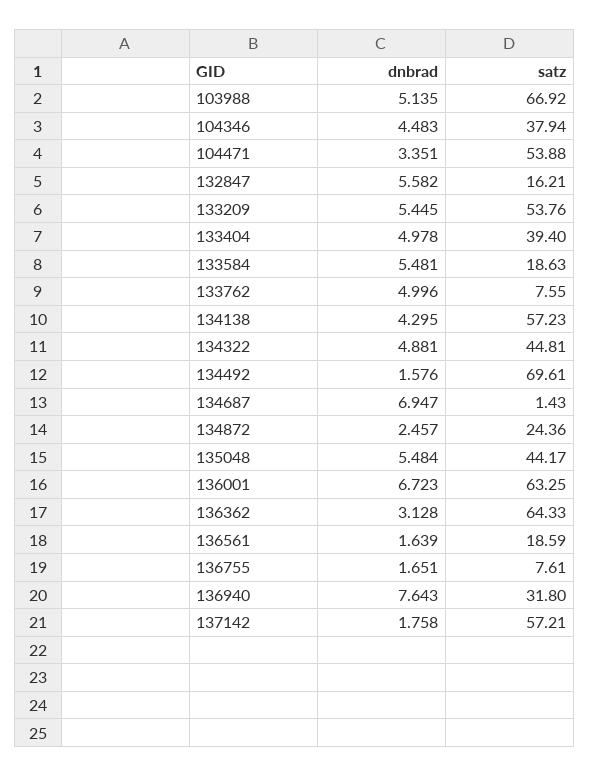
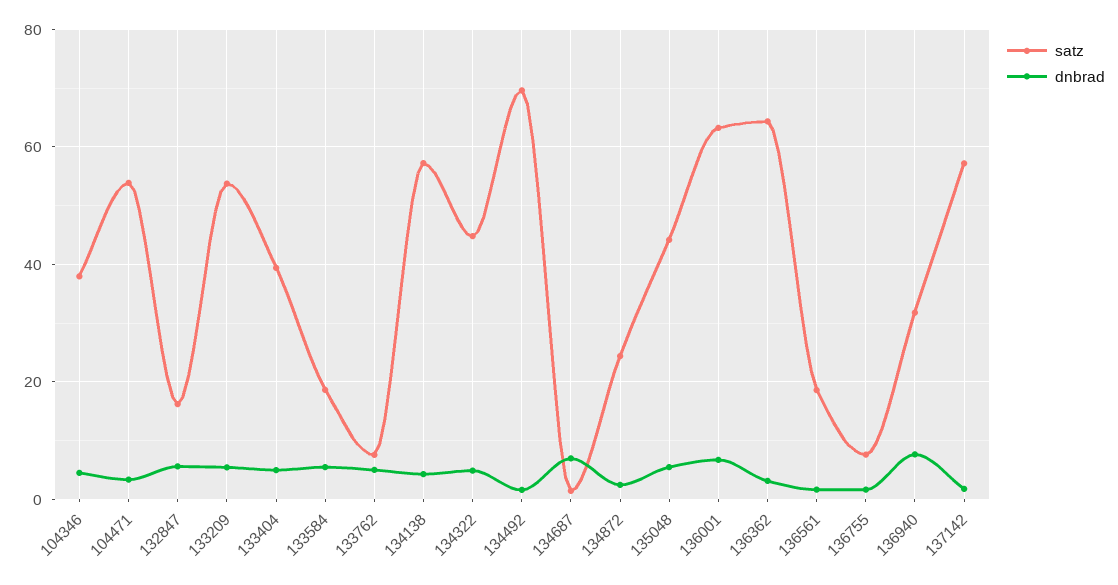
dnbrad, 103988: 5.135 -> none
satz, 103988: 66.92 -> none

